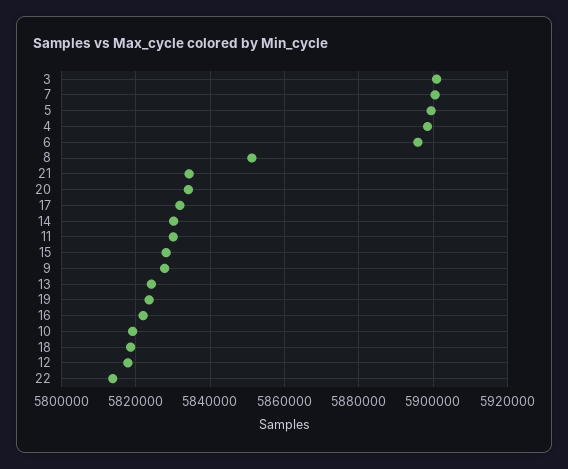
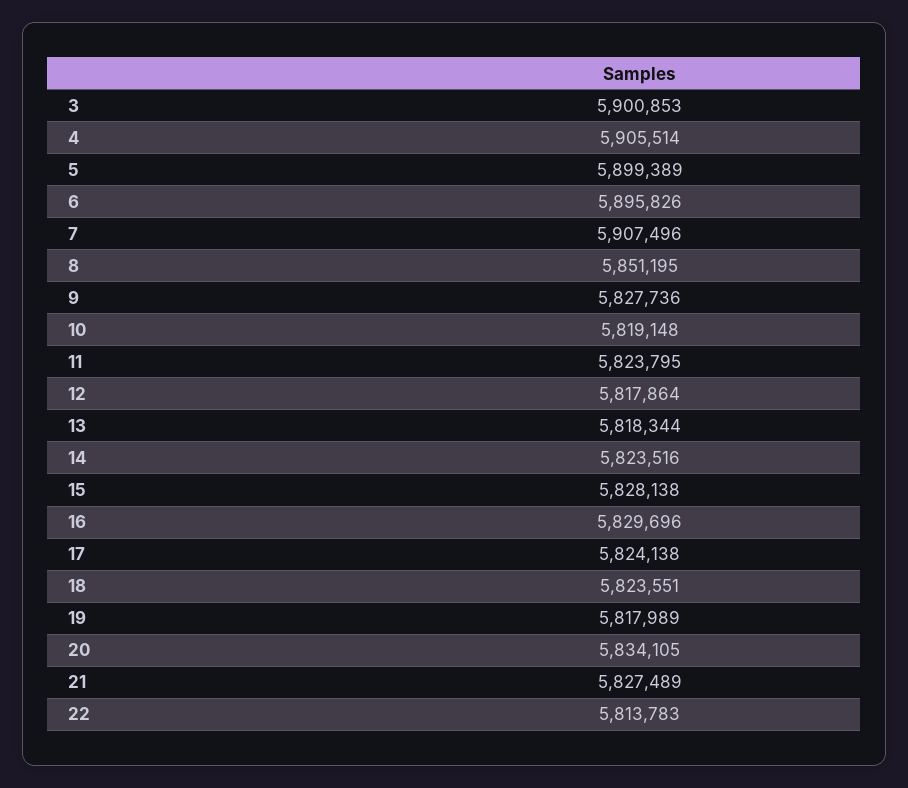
7: 5900000 -> 5907496
4: 5898000 -> 5905514
21: 5834000 -> 5827489
17: 5832000 -> 5824138
14: 5830000 -> 5823516
11: 5830000 -> 5823795
13: 5824000 -> 5818344
19: 5824000 -> 5817989
16: 5822000 -> 5829696
18: 5818000 -> 5823551

